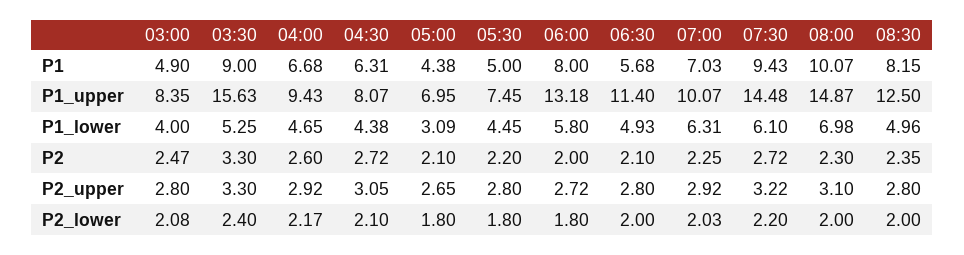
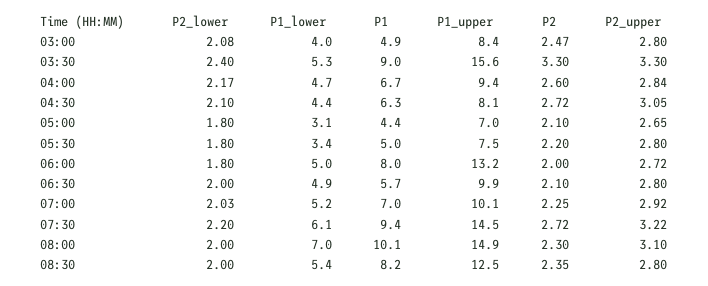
06:30, P1_upper: 11.4 -> 9.9
05:30, P1_lower: 4.45 -> 3.4
06:00, P1_lower: 5.8 -> 5
07:00, P1_lower: 6.31 -> 5.2
08:30, P1_lower: 4.96 -> 5.4
04:00, P2_upper: 2.92 -> 2.84

